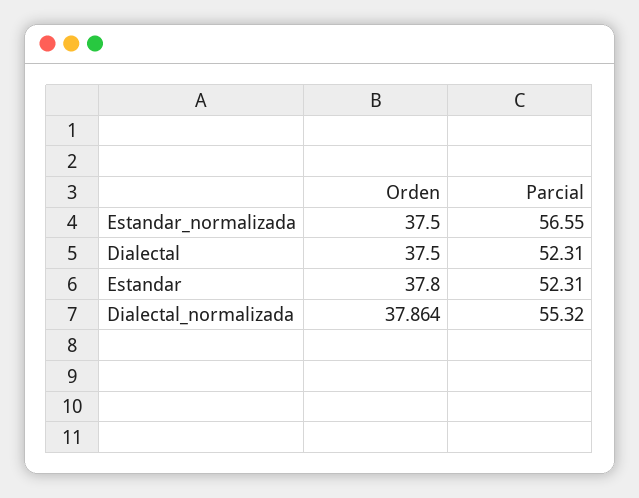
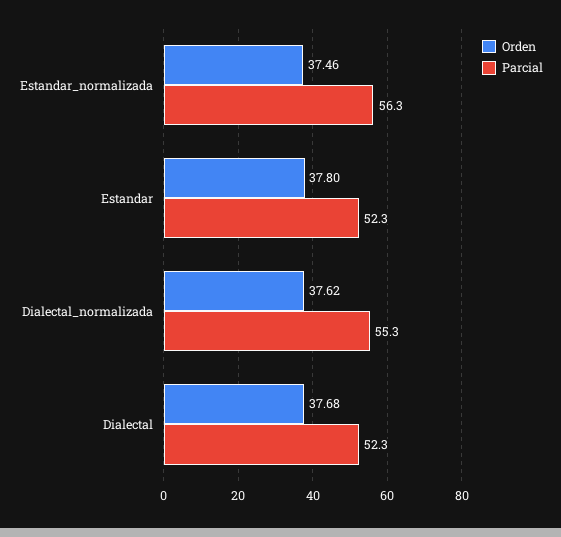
Orden, Estandar_normalizada: 37.5 -> 37.46
Parcial, Estandar_normalizada: 56.55 -> 56.3
Orden, Dialectal: 37.5 -> 37.68
Orden, Dialectal_normalizada: 37.864 -> 37.62

